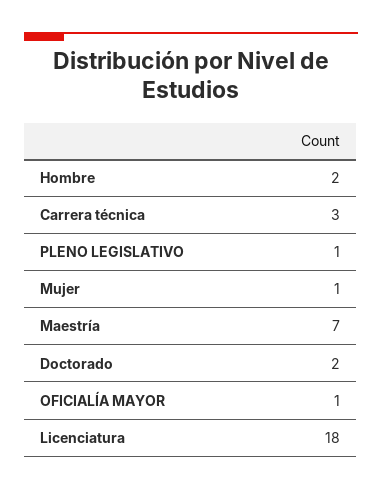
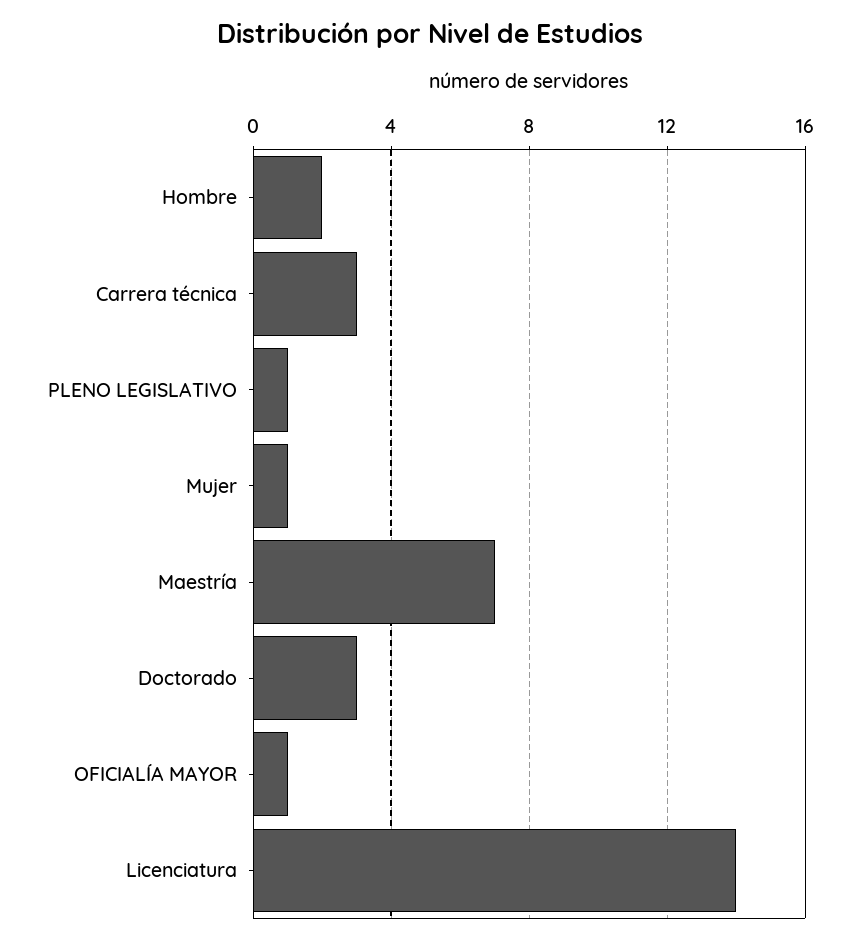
Doctorado: 2 -> 3
Licenciatura: 18 -> 14

